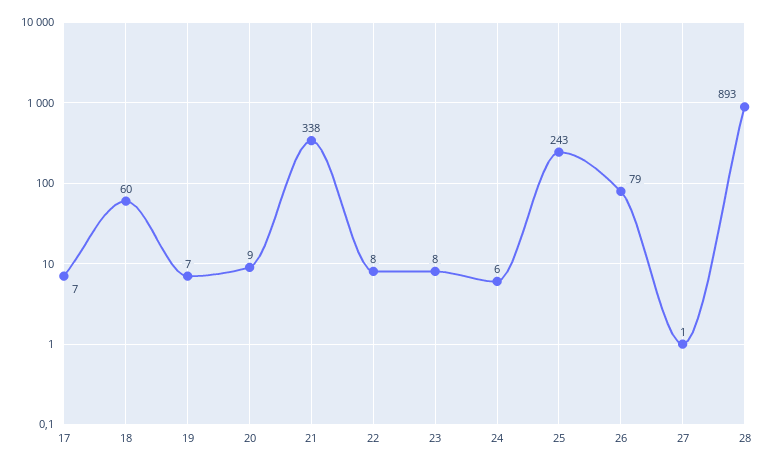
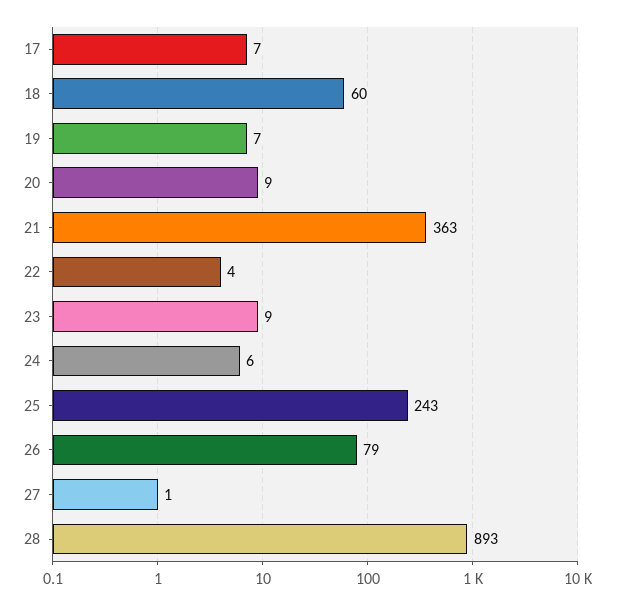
21: 338 -> 363
22: 8 -> 4
23: 8 -> 9

